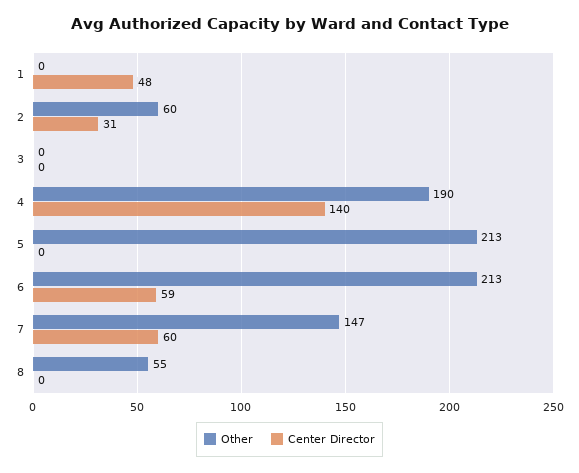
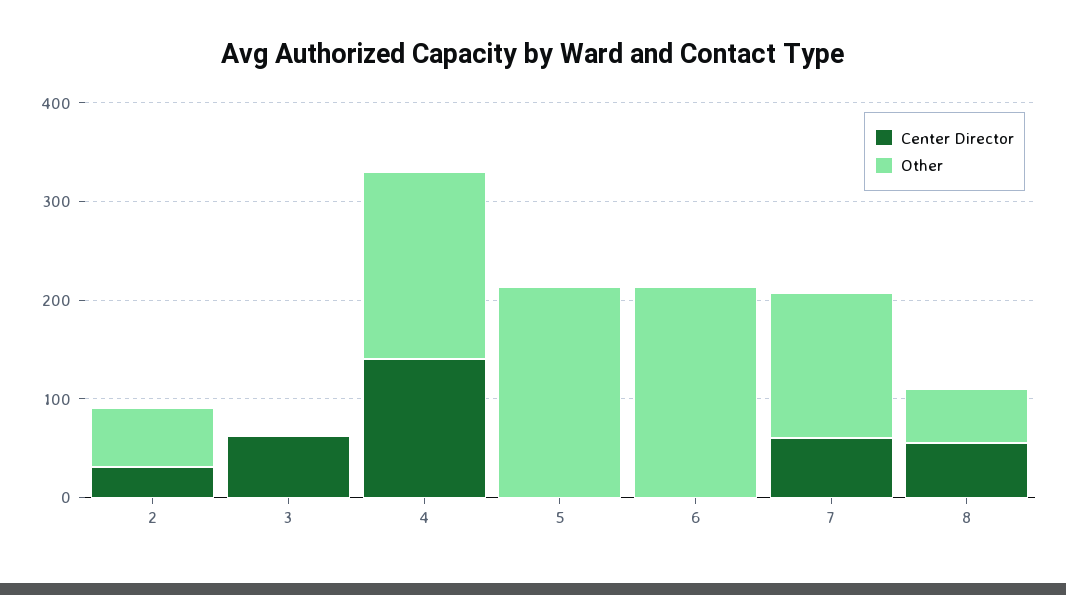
Other, 1: 0 -> none
Center Director, 1: 48 -> none
Center Director, 3: 0 -> 60
Center Director, 6: 59 -> 0
Center Director, 8: 0 -> 60

